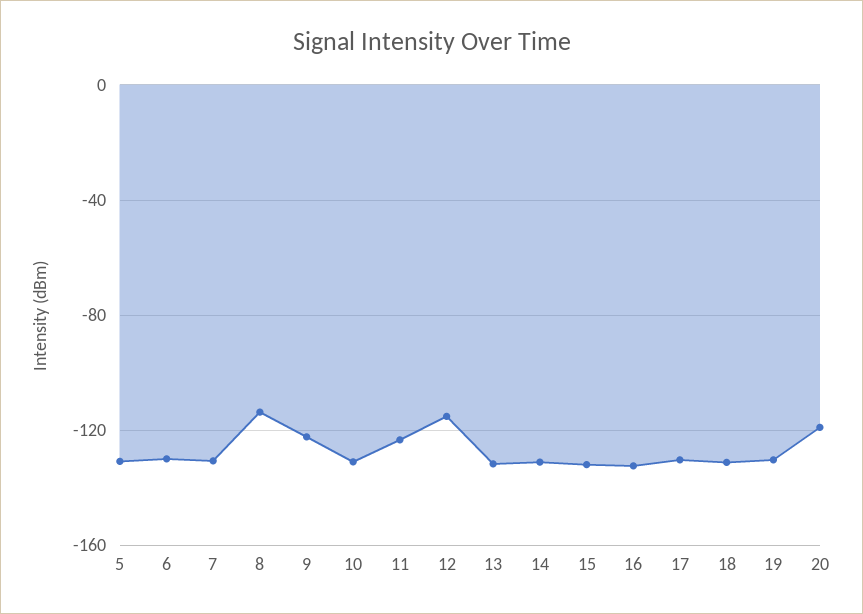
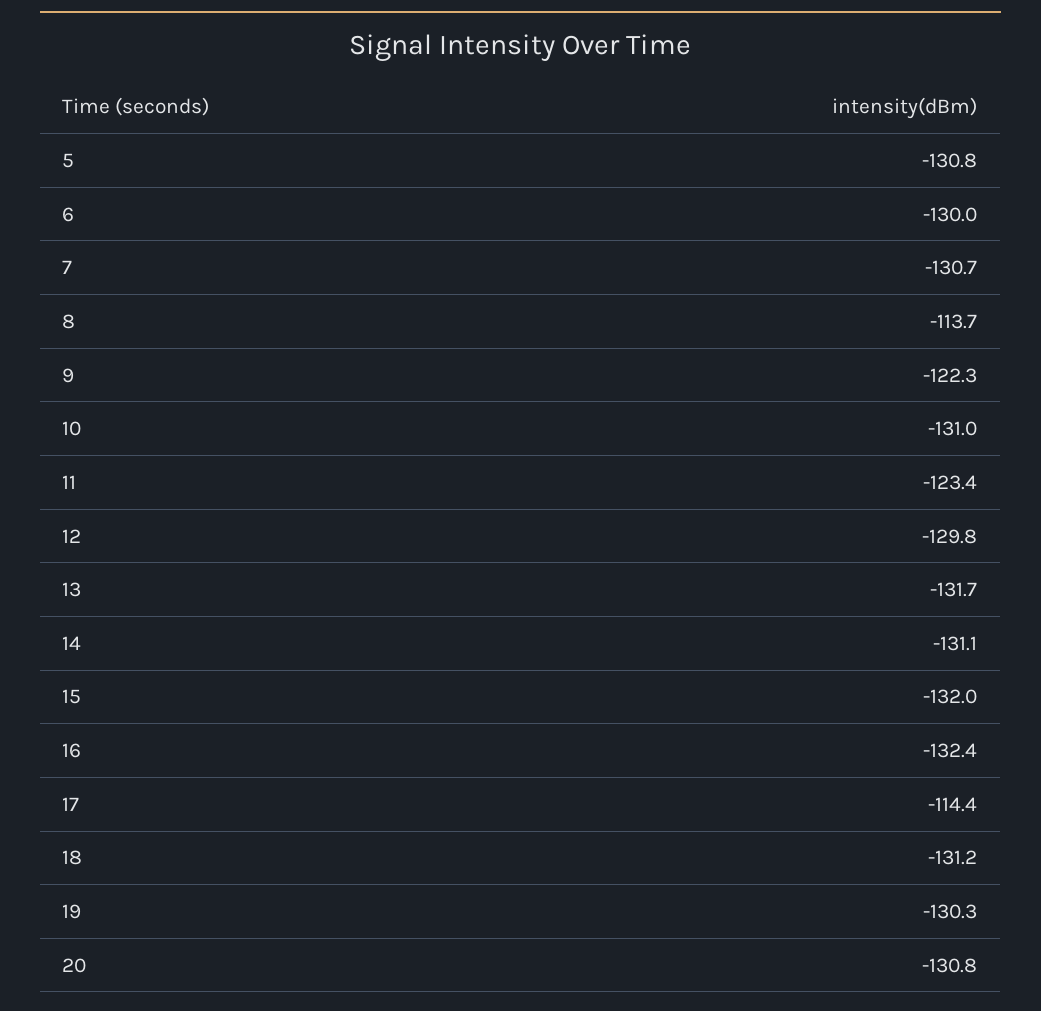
12: -115 -> -129.8
17: -130 -> -114.4
20: -120 -> -130.8

